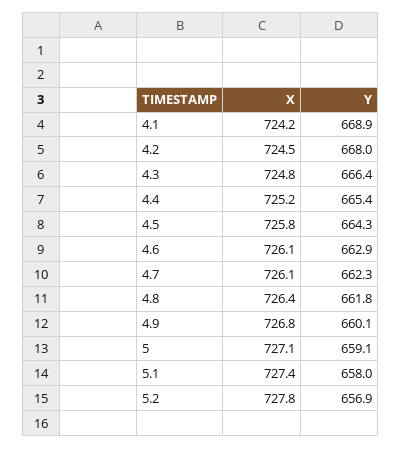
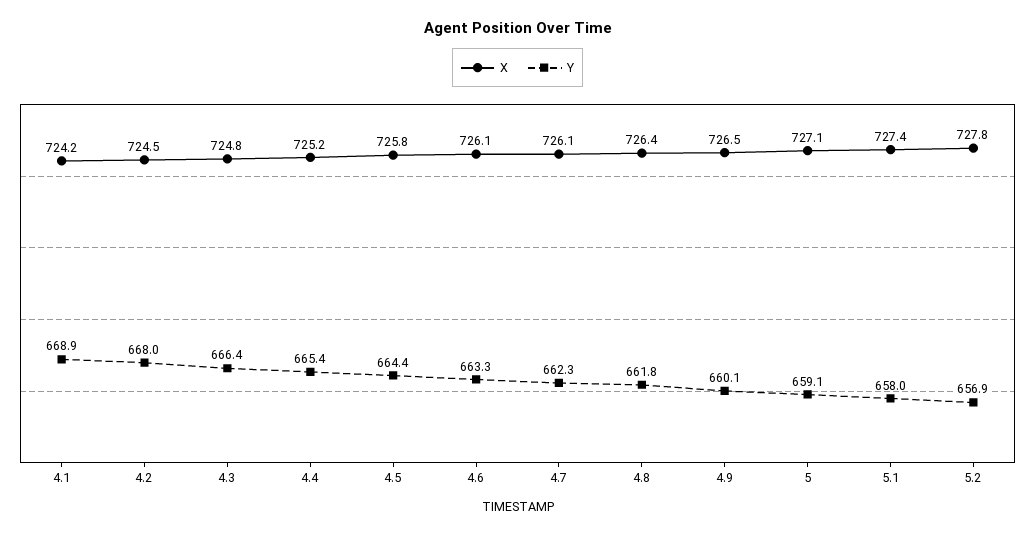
Y, 4.5: 664.3 -> 664.4
Y, 4.6: 662.9 -> 663.3
X, 4.9: 726.8 -> 726.5

